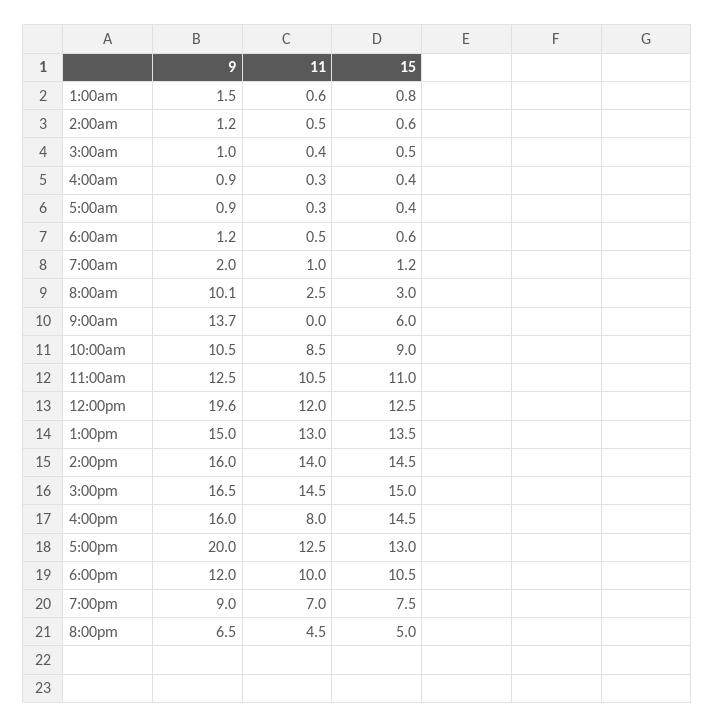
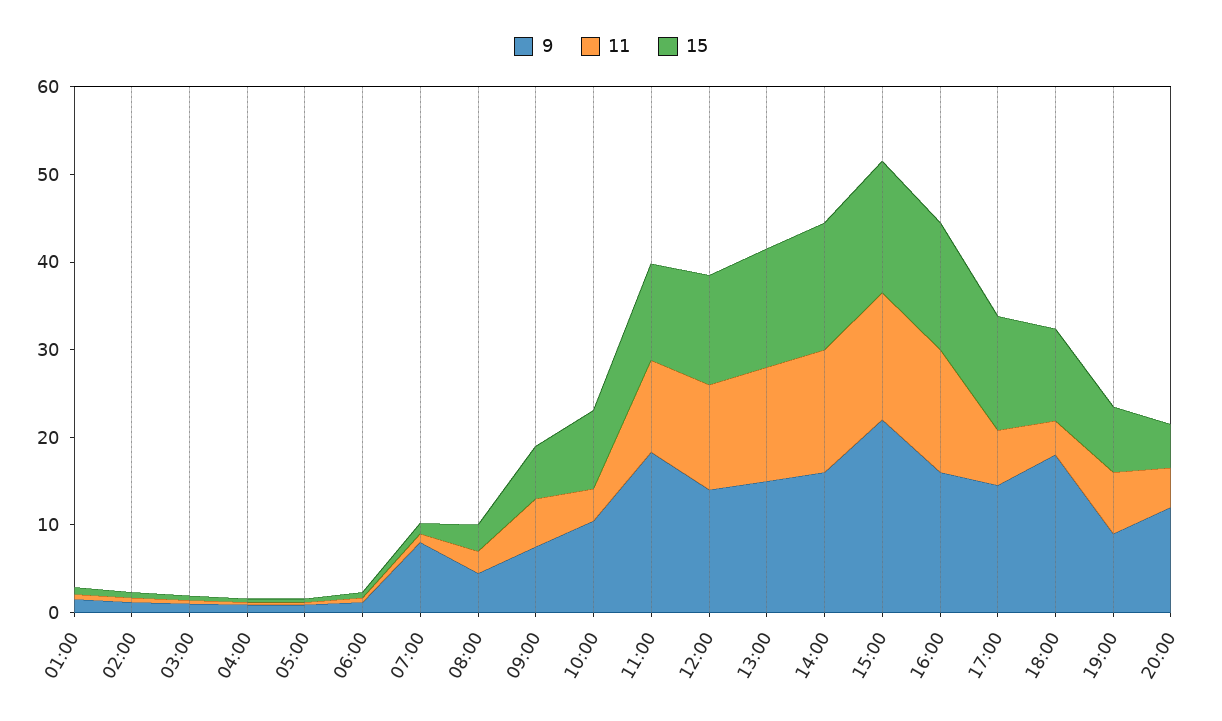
9, 7:00am: 2 -> 8
9, 8:00am: 10.1 -> 4
9, 9:00am: 13.7 -> 8
11, 9:00am: 0 -> 6
11, 10:00am: 8.5 -> 4
9, 11:00am: 12.5 -> 18
9, 12:00pm: 19.6 -> 14
9, 3:00pm: 16.5 -> 22
11, 4:00pm: 8 -> 14
9, 5:00pm: 20 -> 14
11, 5:00pm: 12.5 -> 6
9, 6:00pm: 12 -> 18
11, 6:00pm: 10 -> 4
9, 8:00pm: 6.5 -> 12

